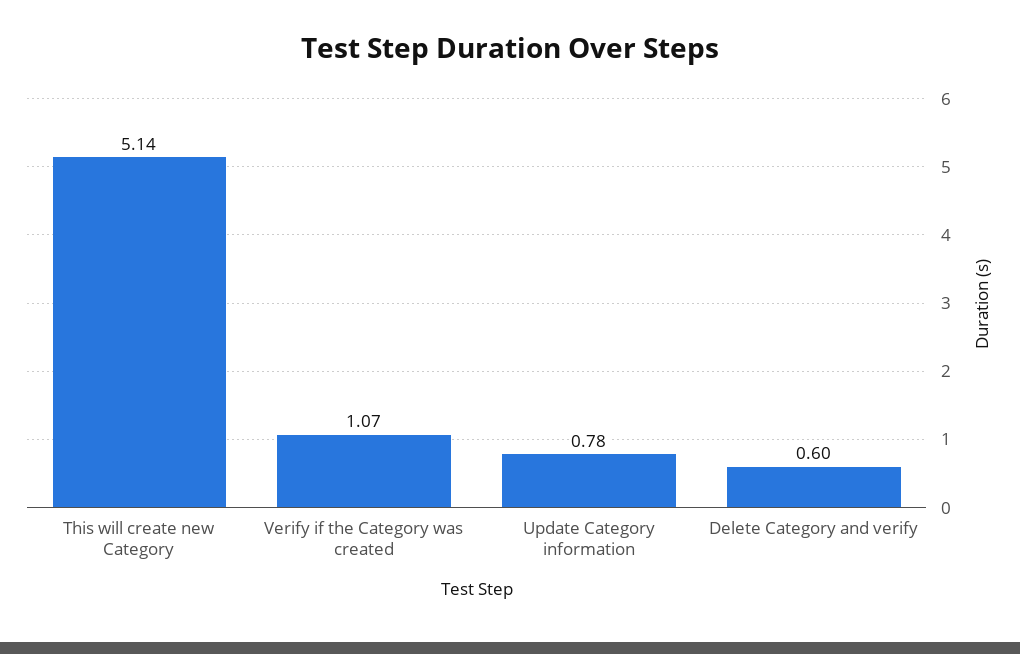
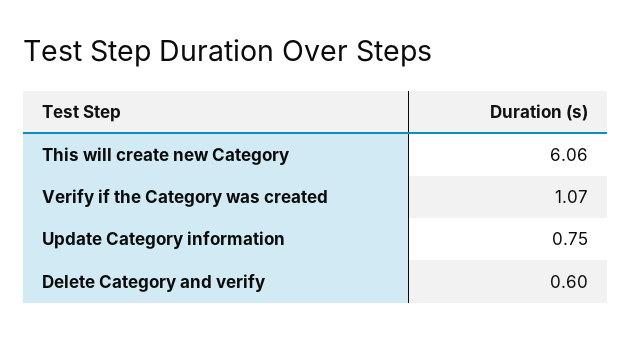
This will create new Category: 5.14 -> 6.06
Update Category information: 0.78 -> 0.75

